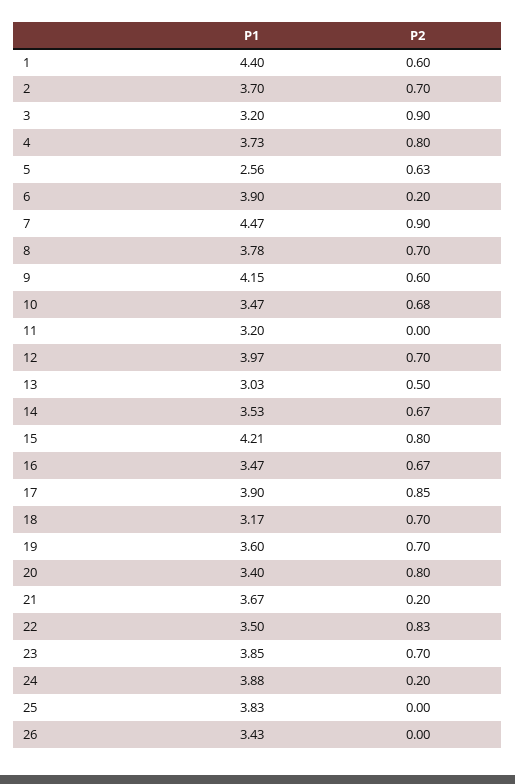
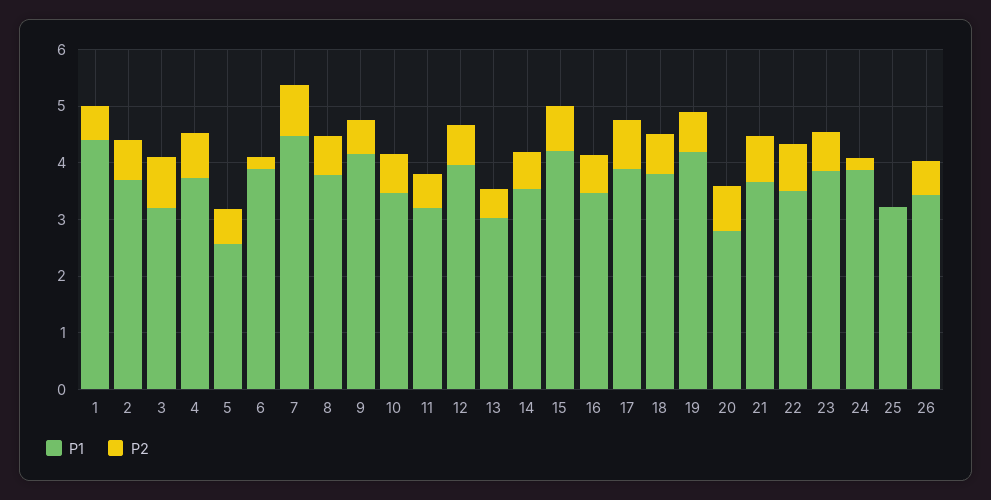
P2, 11: 0 -> 0.6
P1, 18: 3.17 -> 3.8
P1, 19: 3.6 -> 4.2
P1, 20: 3.4 -> 2.8
P2, 21: 0.2 -> 0.8
P1, 25: 3.83 -> 3.2
P2, 26: 0 -> 0.6

